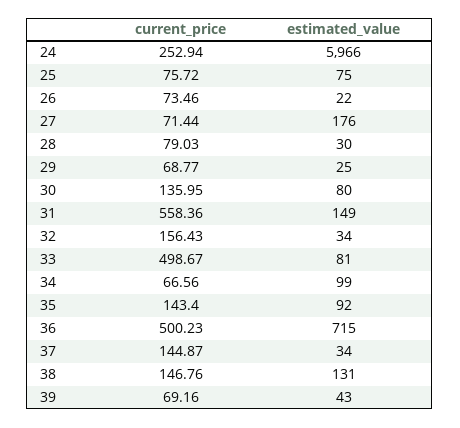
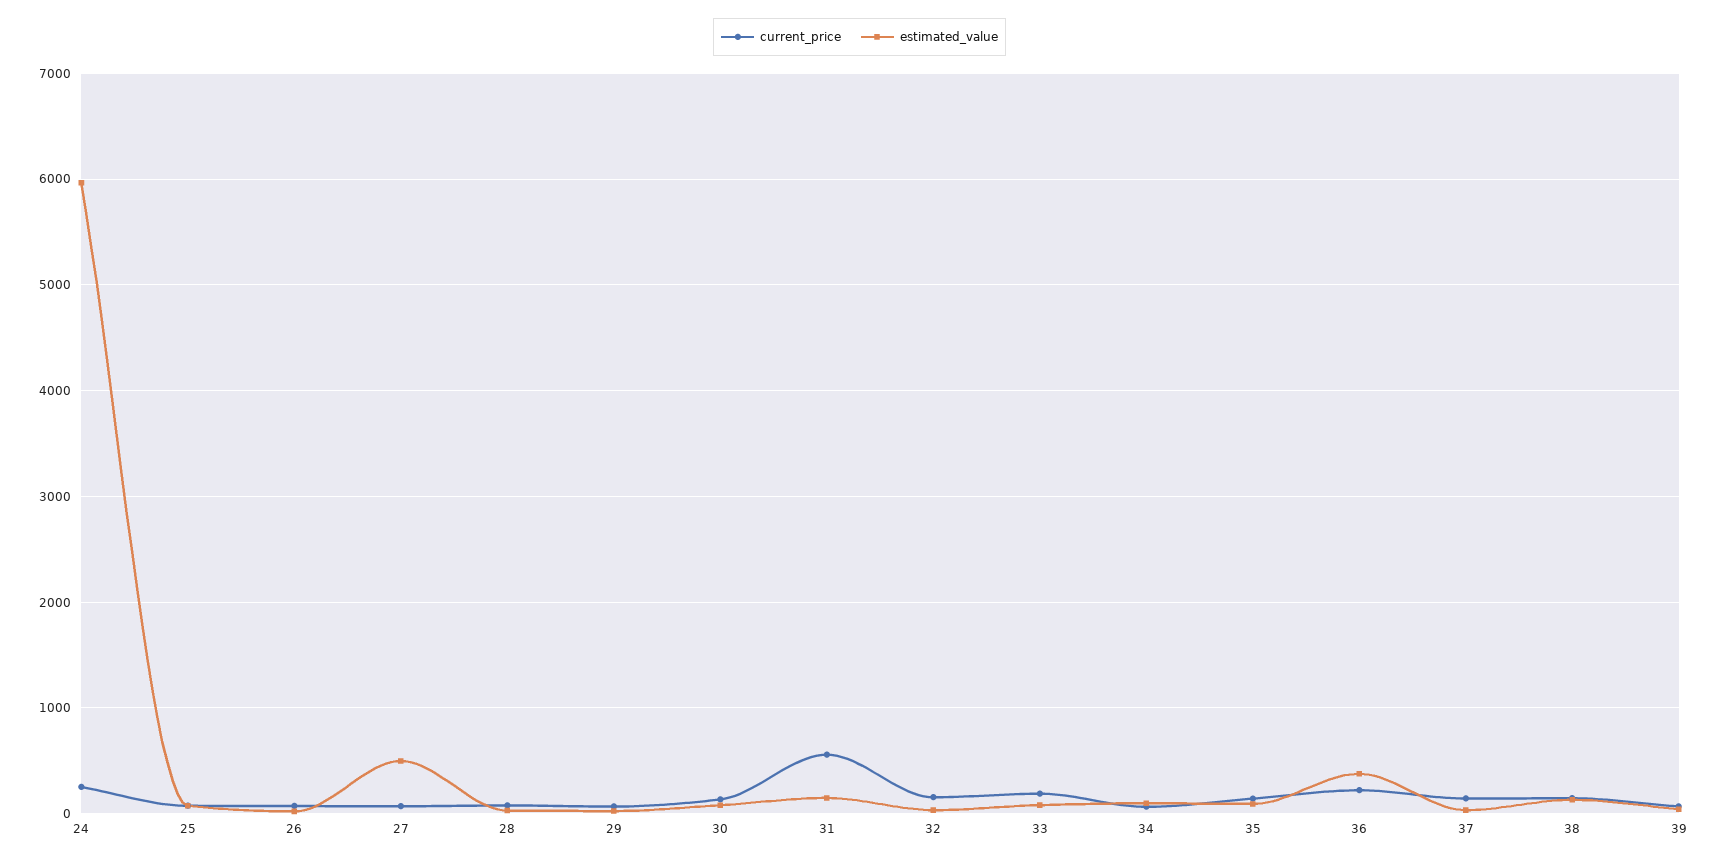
estimated_value, 27: 176 -> 500
current_price, 33: 498.67 -> 200
current_price, 36: 500.23 -> 200
estimated_value, 36: 715 -> 400

